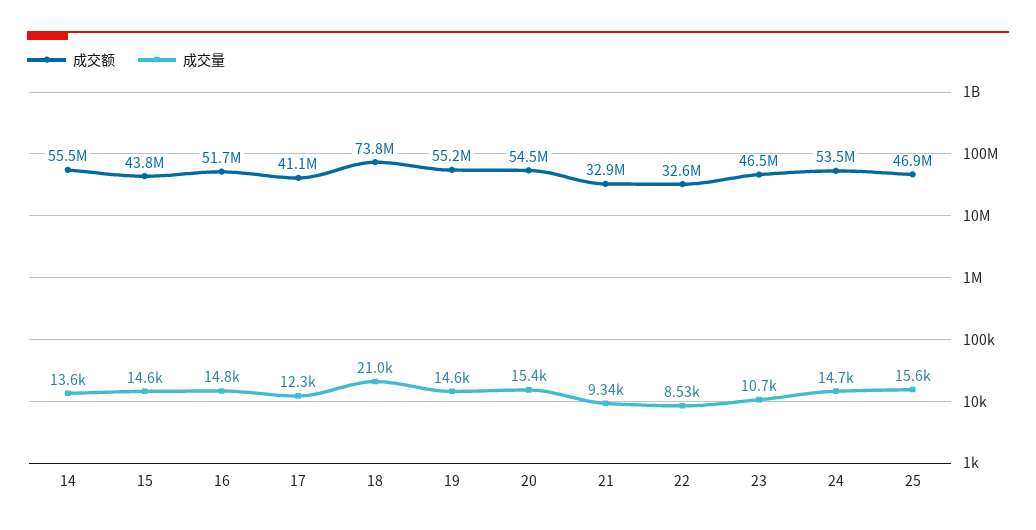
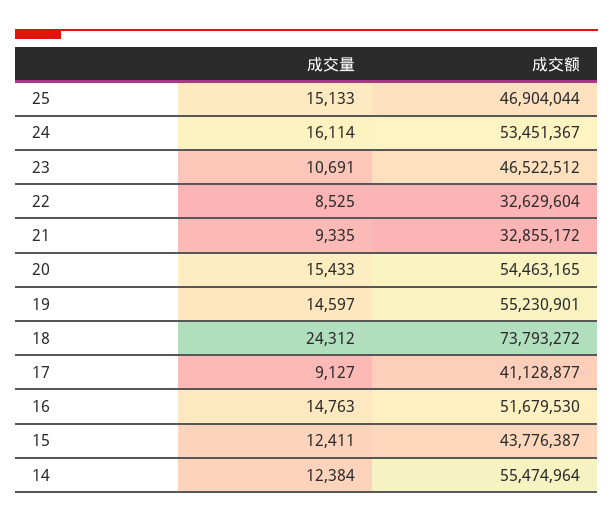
成交量, 14: 13600 -> 12384
成交量, 15: 14600 -> 12411
成交量, 17: 12300 -> 9127
成交量, 18: 21000 -> 24312
成交量, 24: 14700 -> 16114
成交量, 25: 15600 -> 15133

